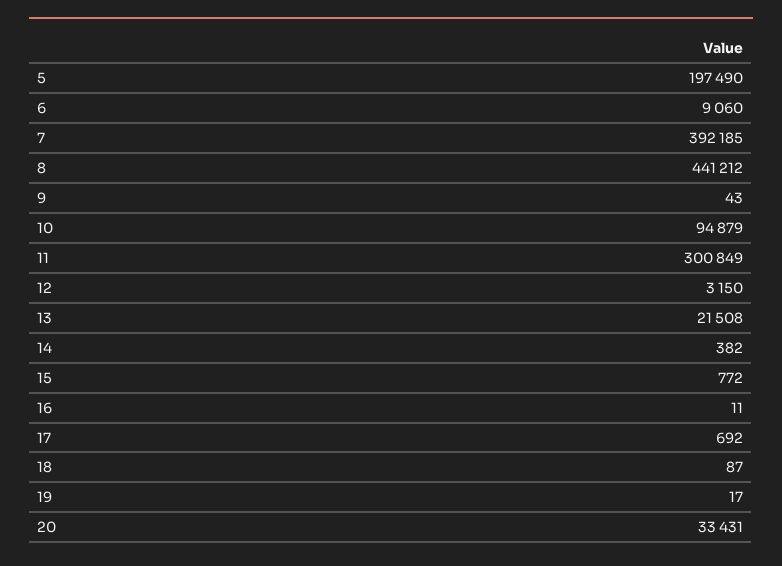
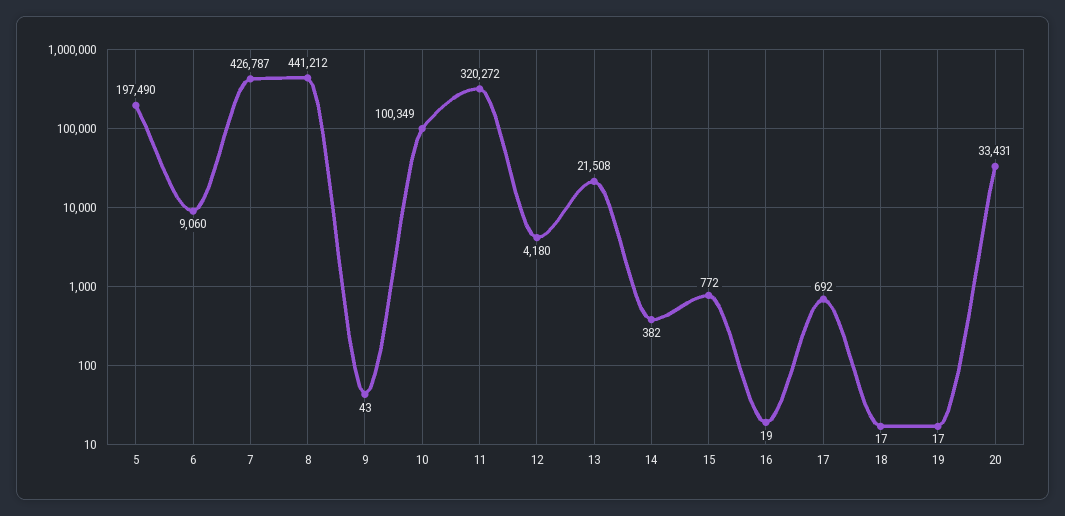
7: 392185 -> 426787
10: 94879 -> 100349
11: 300849 -> 320272
12: 3150 -> 4180
16: 11 -> 19
18: 87 -> 17

